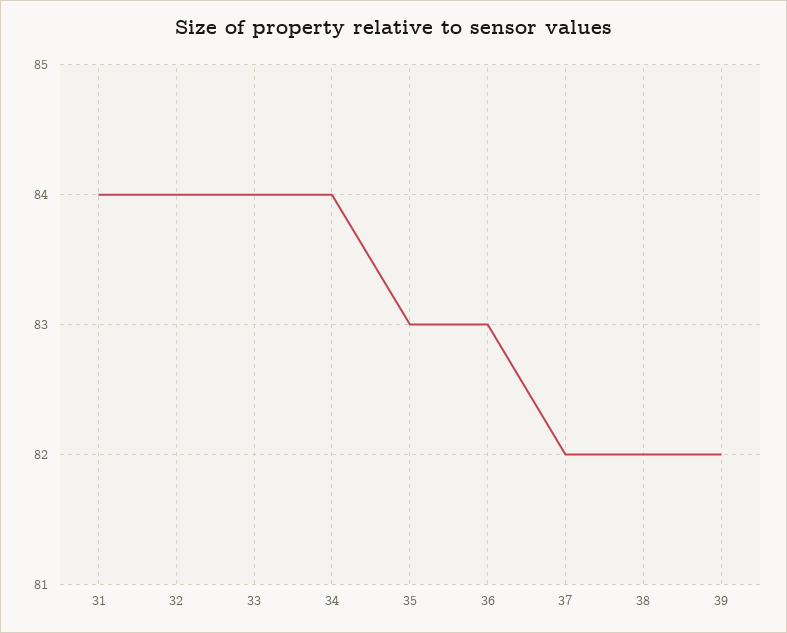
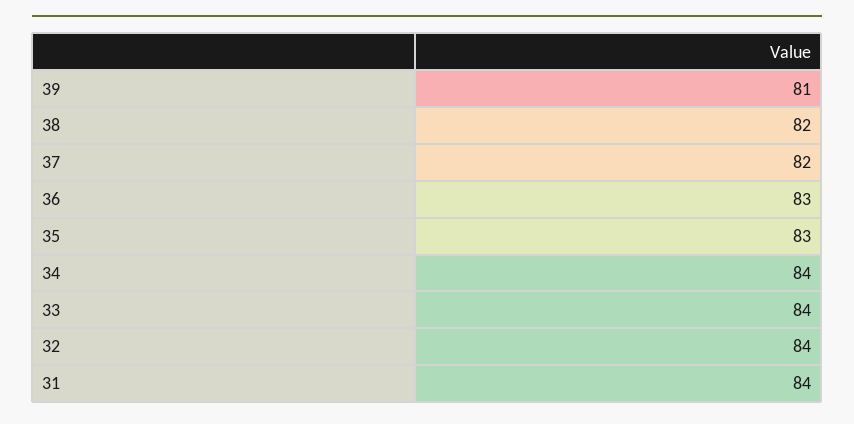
39: 82 -> 81

